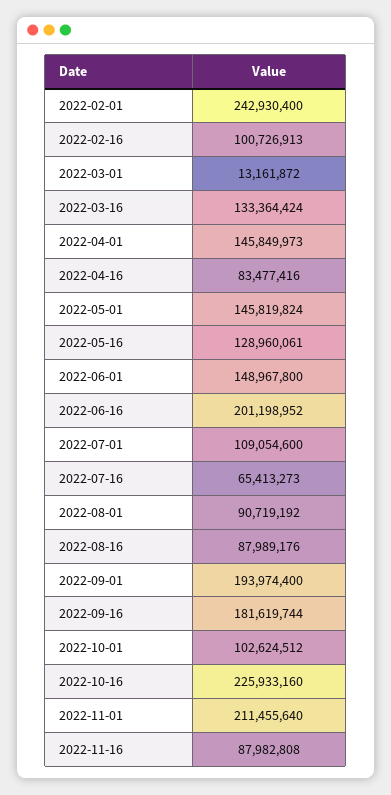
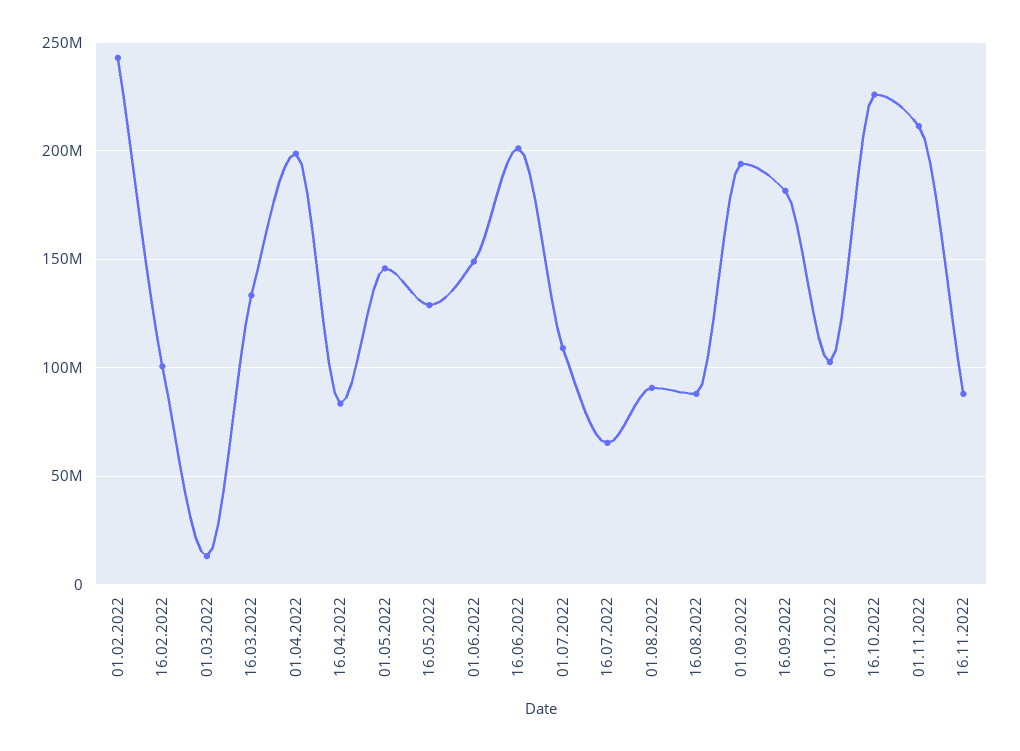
2022-04-01: 145849973 -> 200000000

